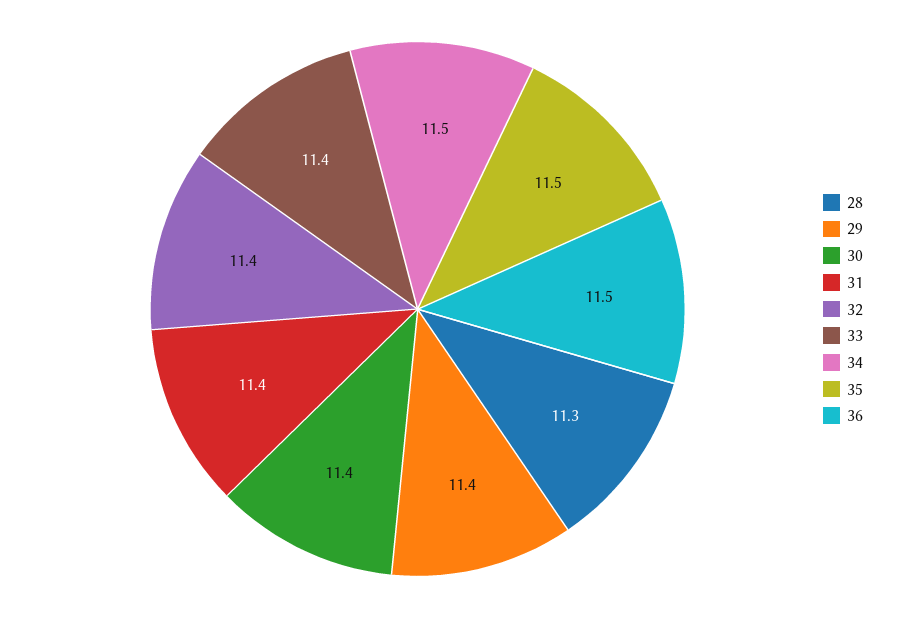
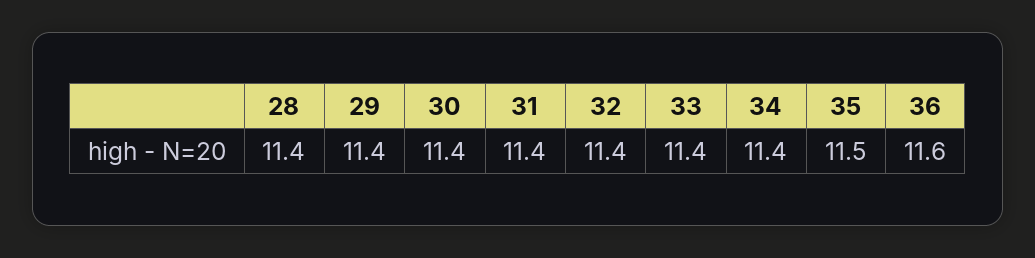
28: 11.3 -> 11.4
34: 11.5 -> 11.4
36: 11.5 -> 11.6

